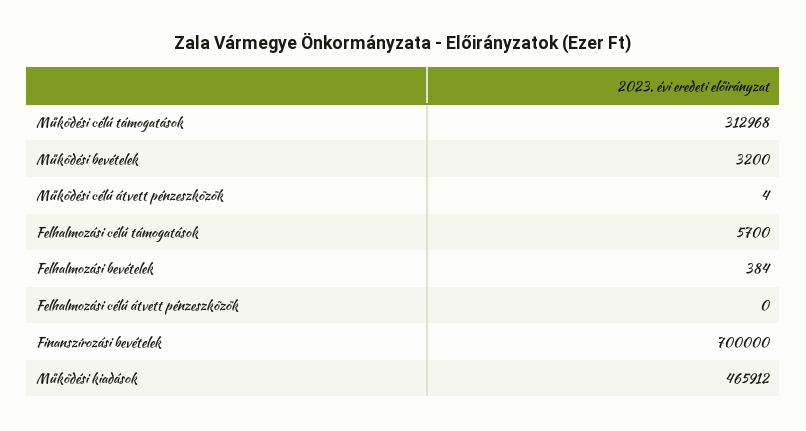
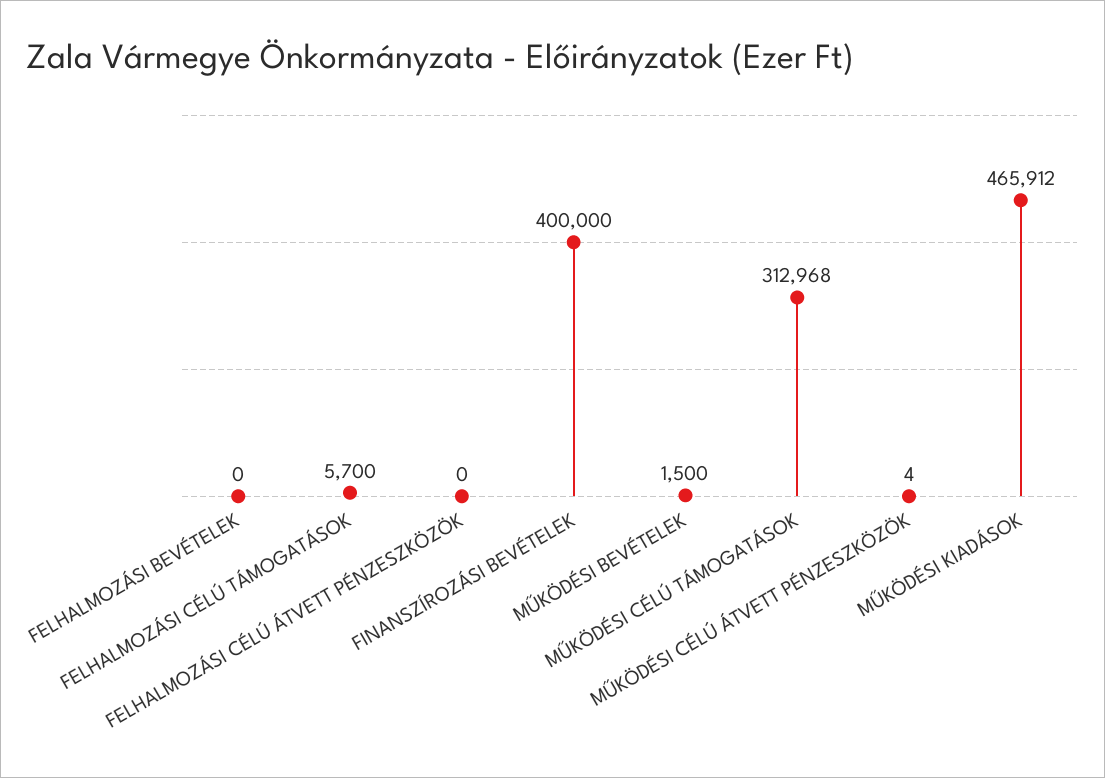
Működési bevételek: 3200 -> 1500
Felhalmozási bevételek: 384 -> 0
Finanszírozási bevételek: 700000 -> 400000

